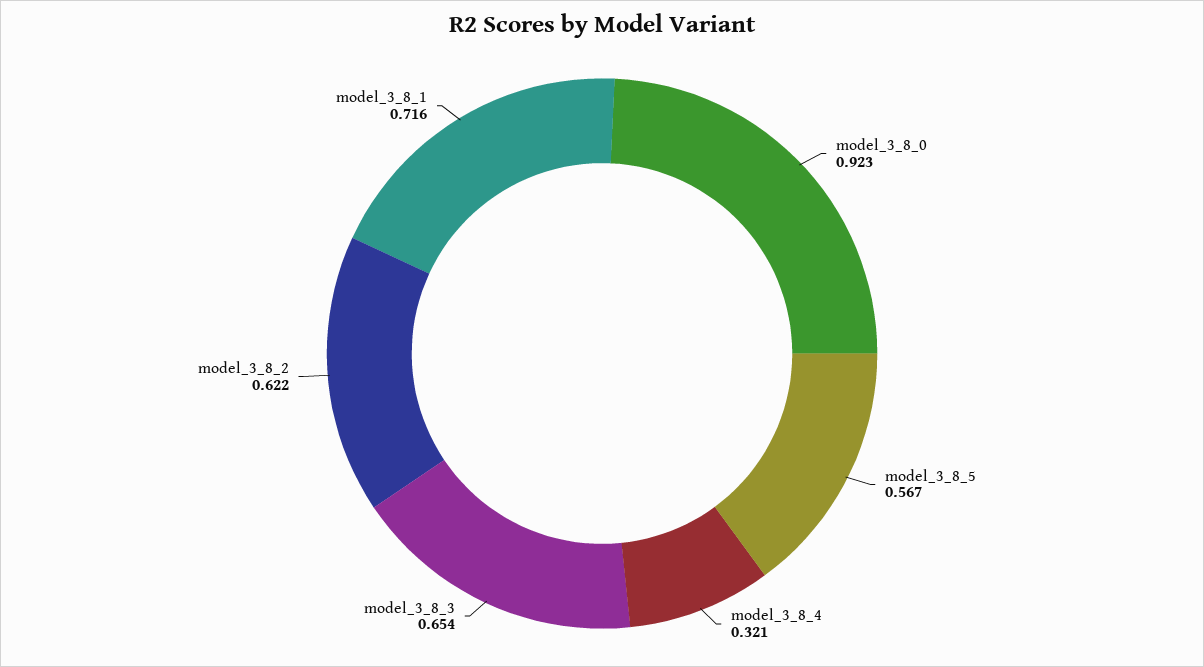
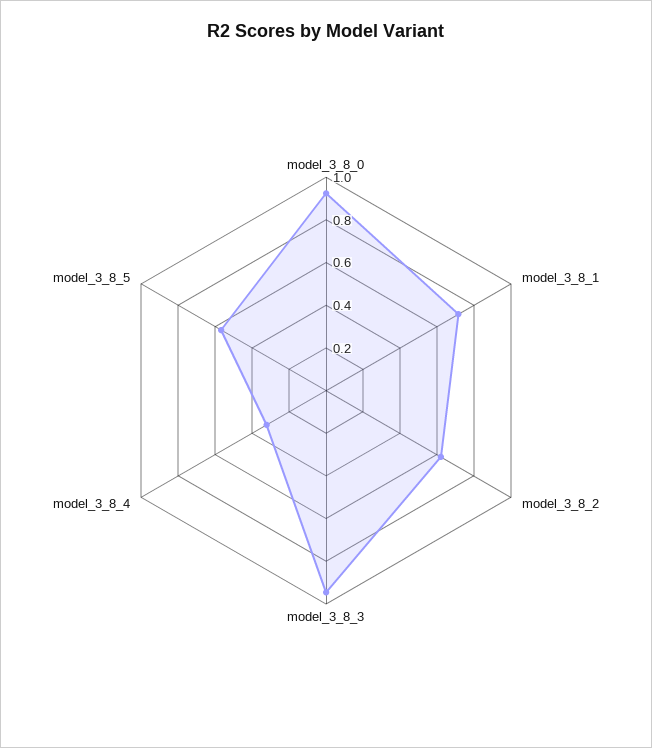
model_3_8_3: 0.654 -> 0.95

